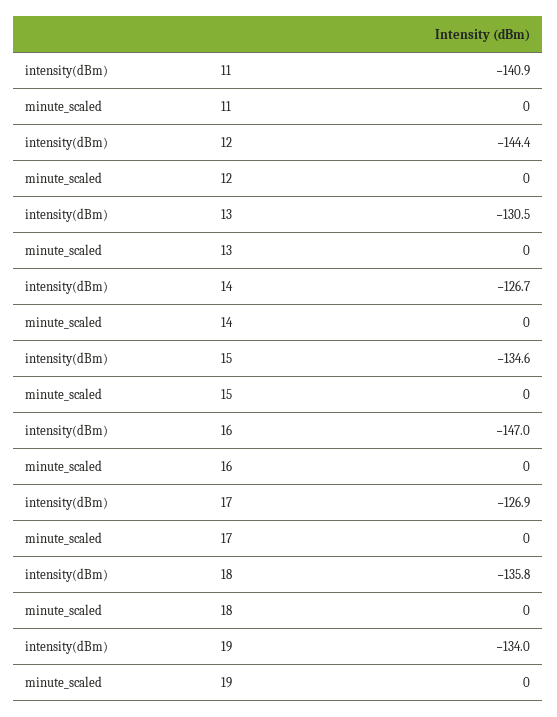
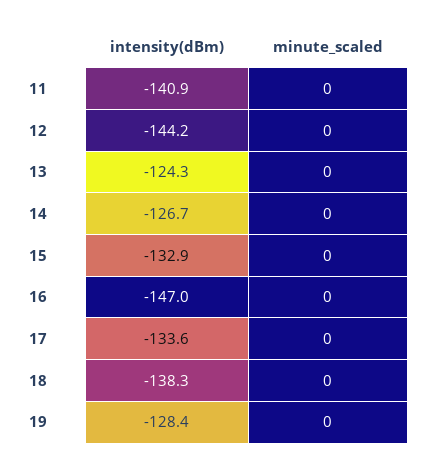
intensity(dBm), 12: -144.4 -> -144.2
intensity(dBm), 13: -130.5 -> -124.3
intensity(dBm), 15: -134.6 -> -132.9
intensity(dBm), 17: -126.9 -> -133.6
intensity(dBm), 18: -135.8 -> -138.3
intensity(dBm), 19: -134 -> -128.4

